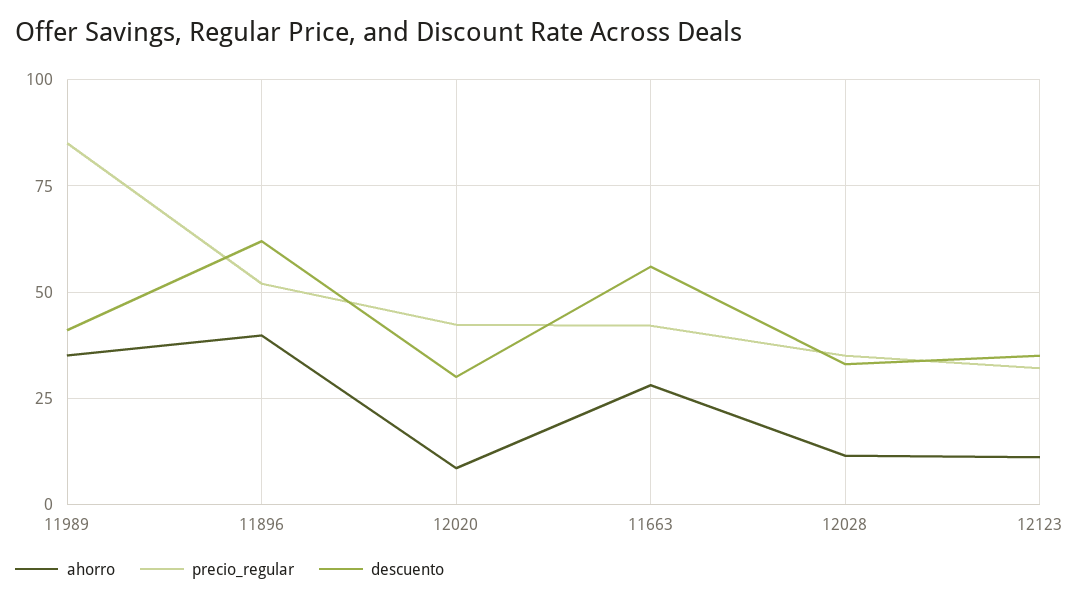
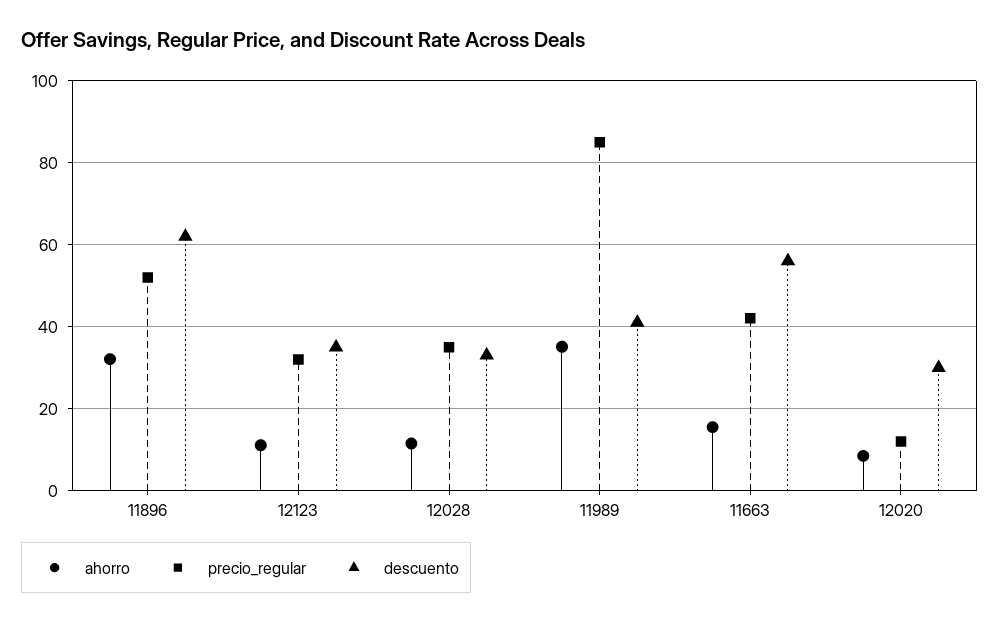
ahorro, 11896: 40 -> 32
precio_regular, 12020: 42.5 -> 12
ahorro, 11663: 27.5 -> 16

